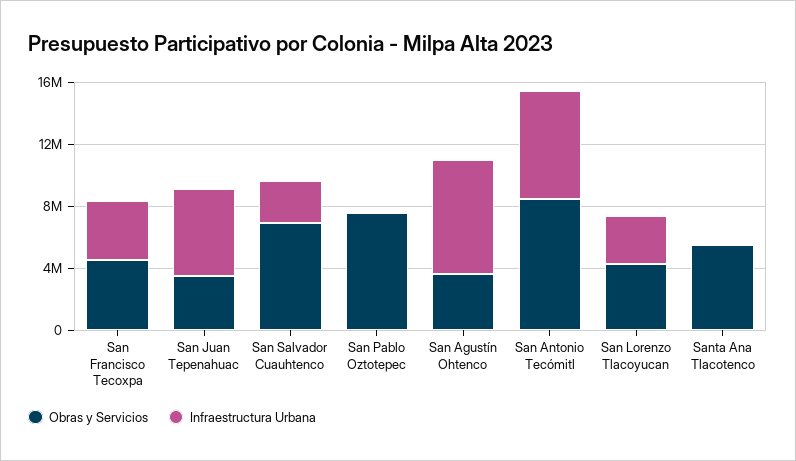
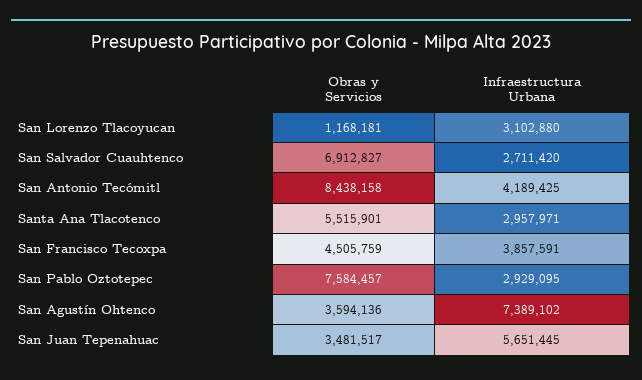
Infraestructura Urbana, San Pablo Oztotepec: 0 -> 2929095
Infraestructura Urbana, San Antonio Tecómitl: 7000000 -> 4189425
Obras y Servicios, San Lorenzo Tlacoyucan: 4000000 -> 1168181
Infraestructura Urbana, Santa Ana Tlacotenco: 0 -> 2957971

